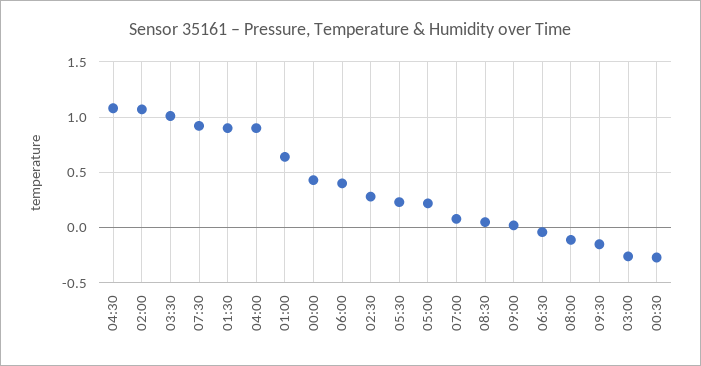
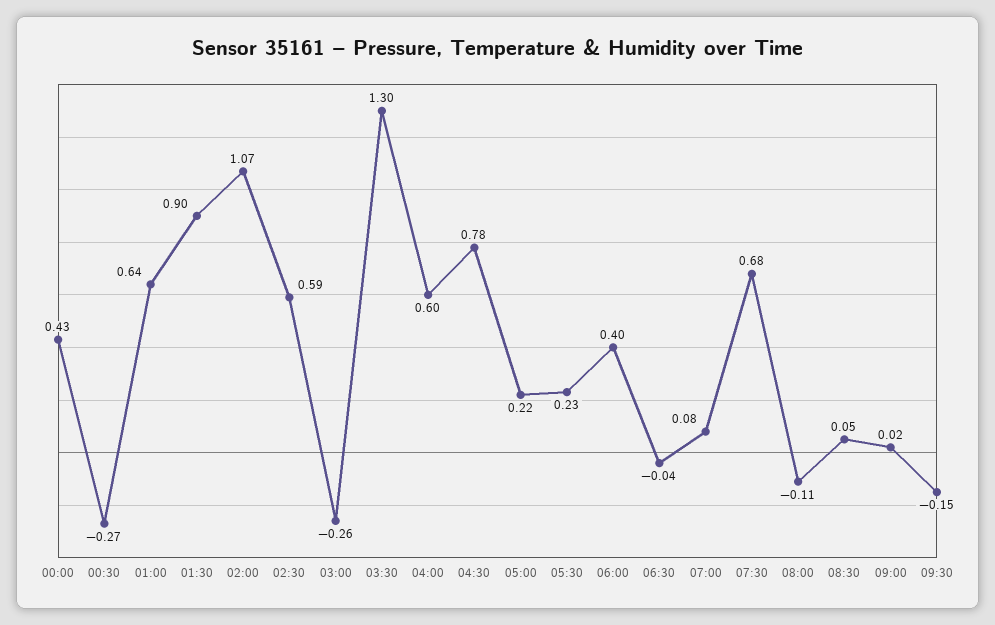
04:30: 1.1 -> 0.78
03:30: 1 -> 1.3
07:30: 0.9 -> 0.68
04:00: 0.9 -> 0.6
02:30: 0.3 -> 0.59

